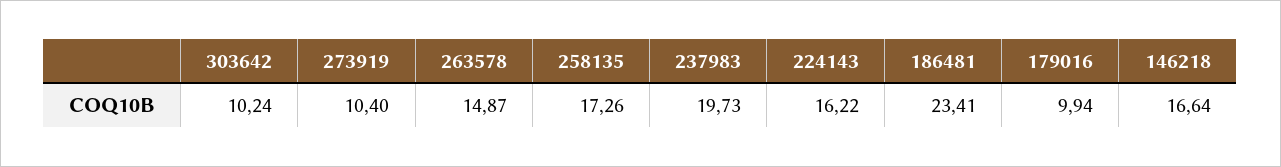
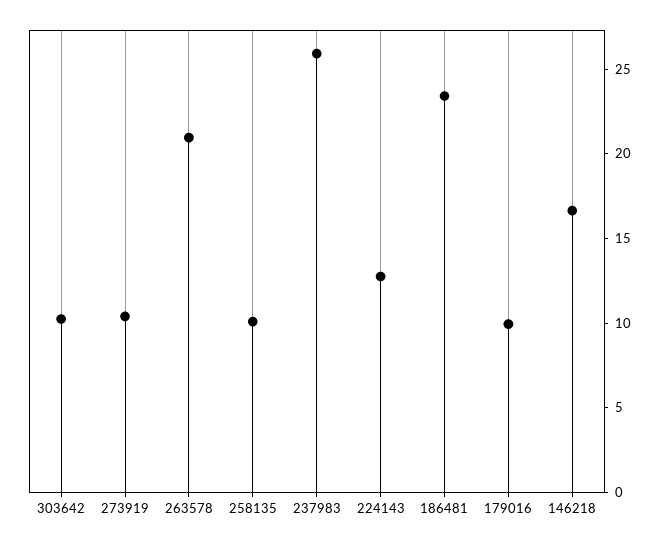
263578: 14.87 -> 21
258135: 17.26 -> 10
237983: 19.73 -> 26
224143: 16.22 -> 13

